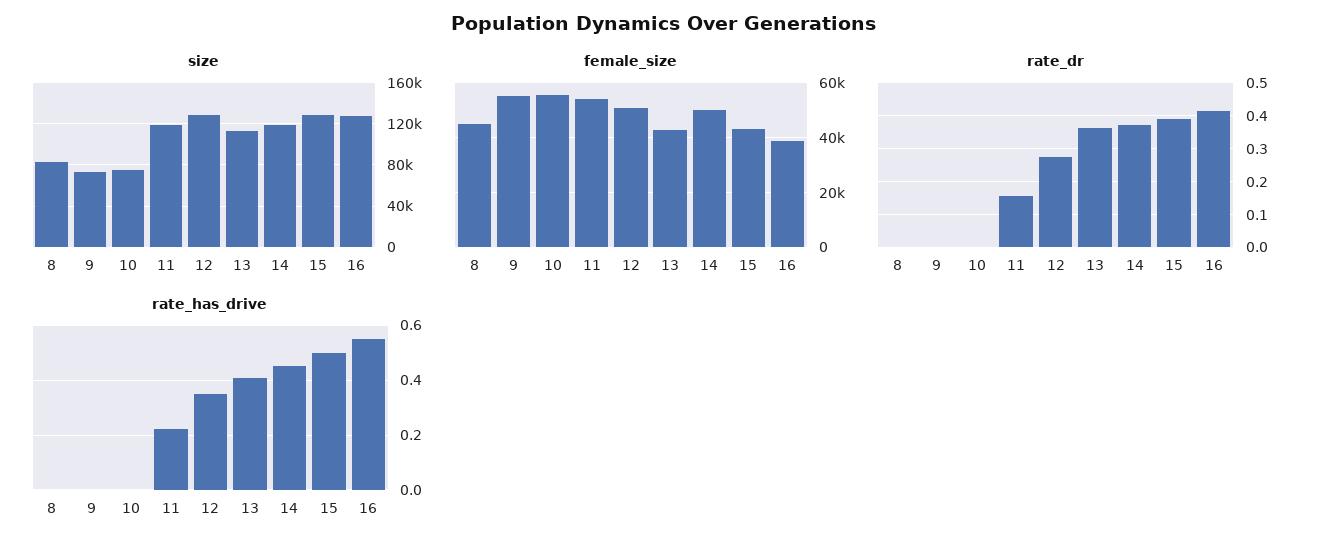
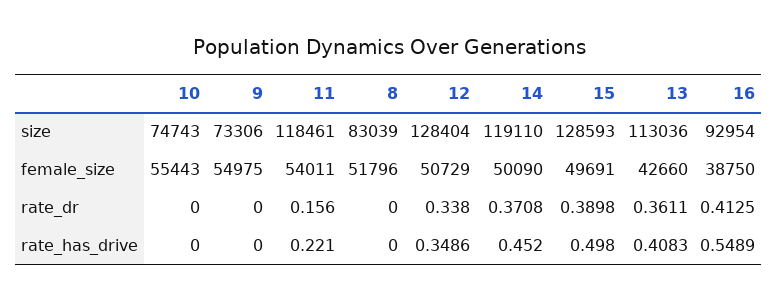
size, 16: 130000 -> 92954
female_size, 8: 45000 -> 51796
female_size, 15: 42500 -> 49691
rate_dr, 12: 0.28 -> 0.338

